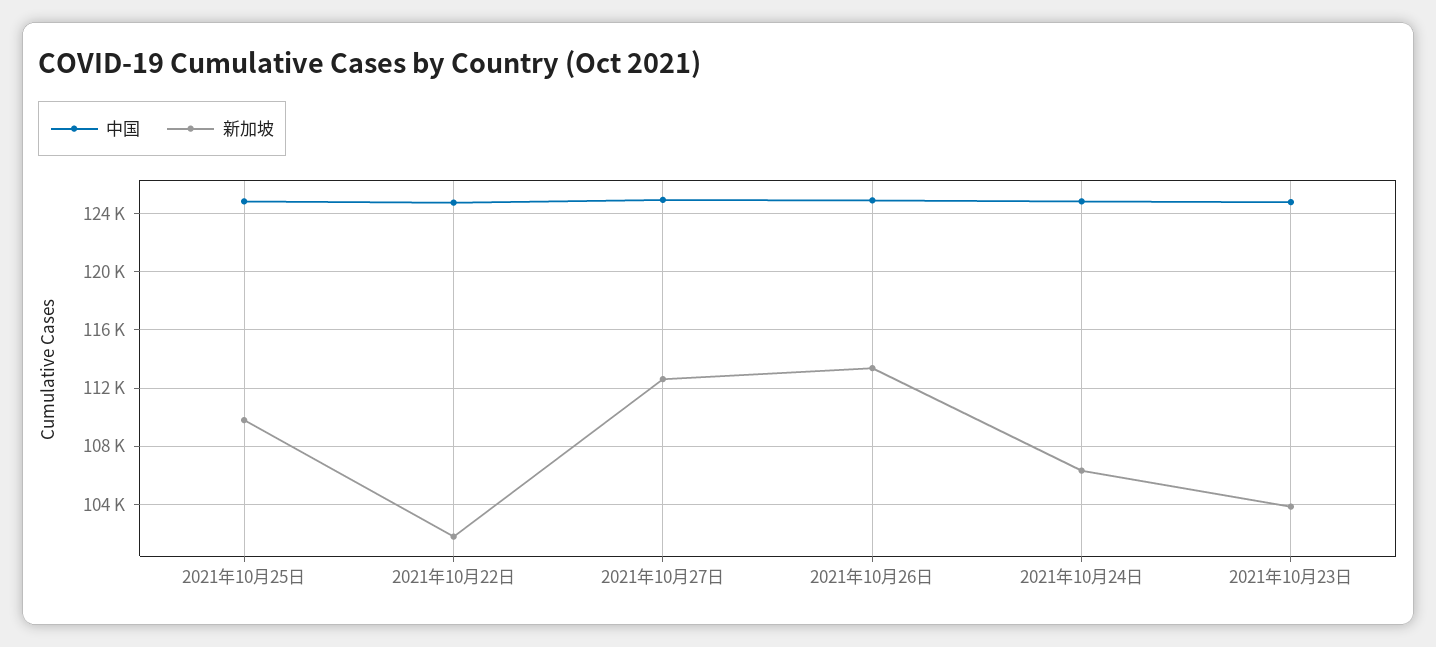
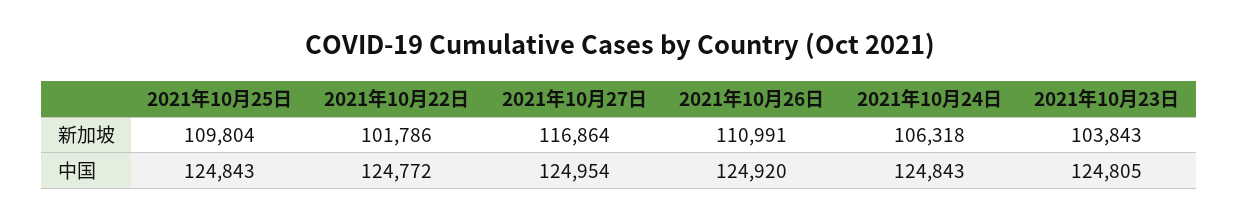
新加坡, 2021年10月27日: 112500 -> 116864
新加坡, 2021年10月26日: 113500 -> 110991

